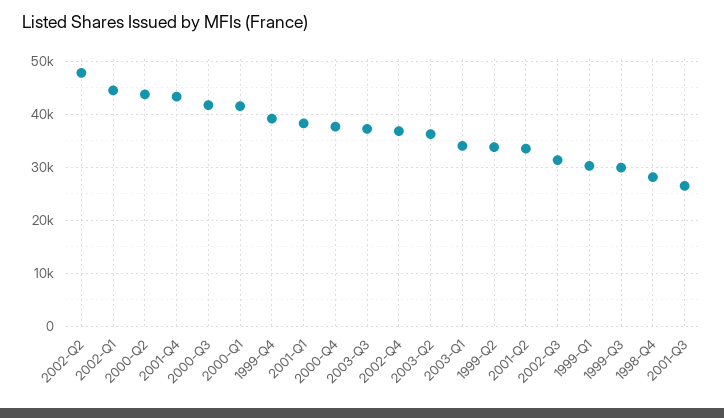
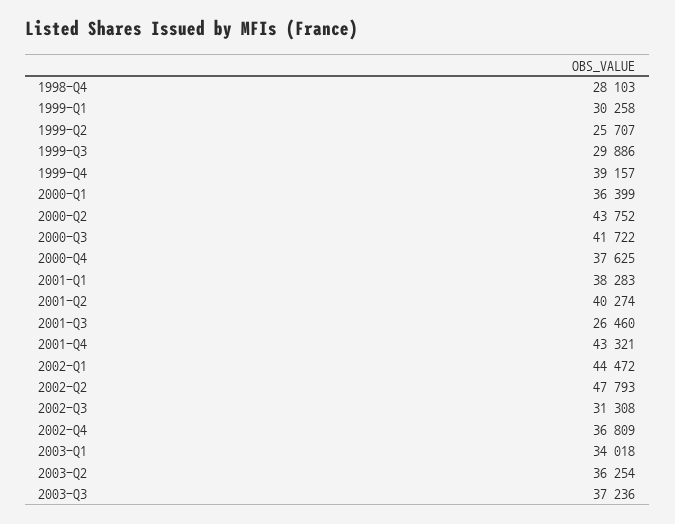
2000-Q1: 42000 -> 36399
1999-Q2: 34000 -> 25707
2001-Q2: 34000 -> 40274

